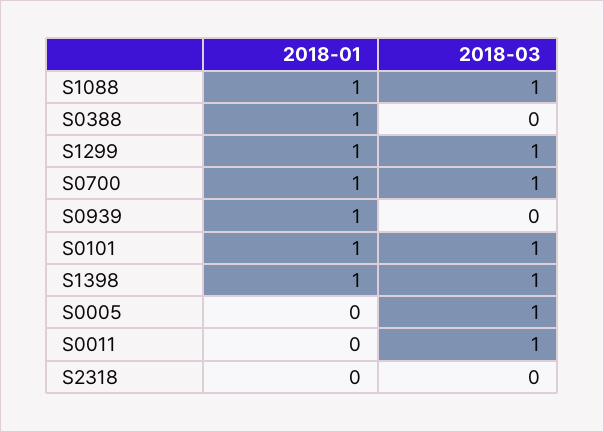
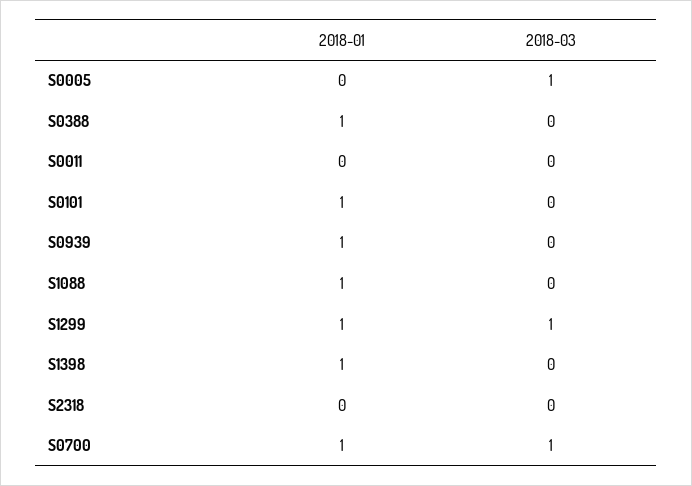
2018-03, S1088: 1 -> 0
2018-03, S0101: 1 -> 0
2018-03, S1398: 1 -> 0
2018-03, S0011: 1 -> 0

